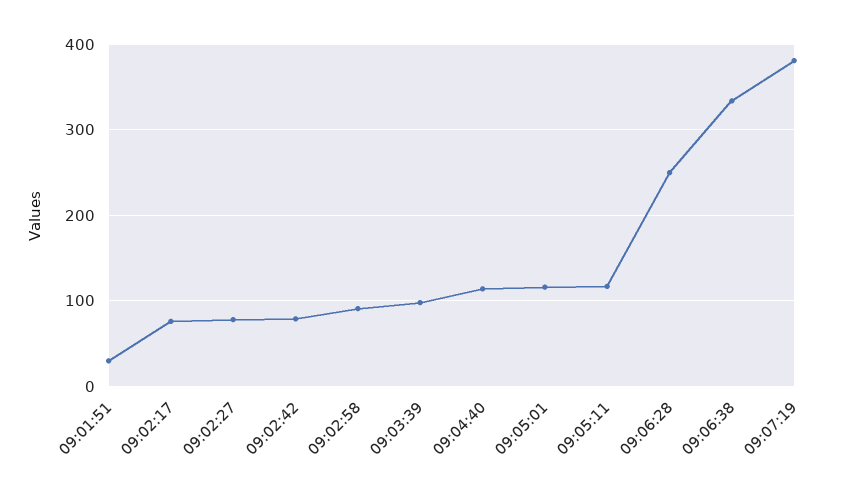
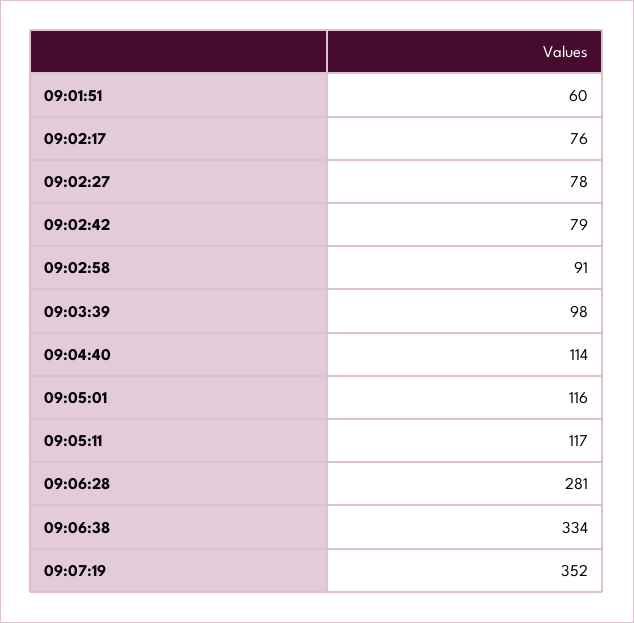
09:01:51: 30 -> 60
09:06:28: 250 -> 281
09:07:19: 380 -> 352

